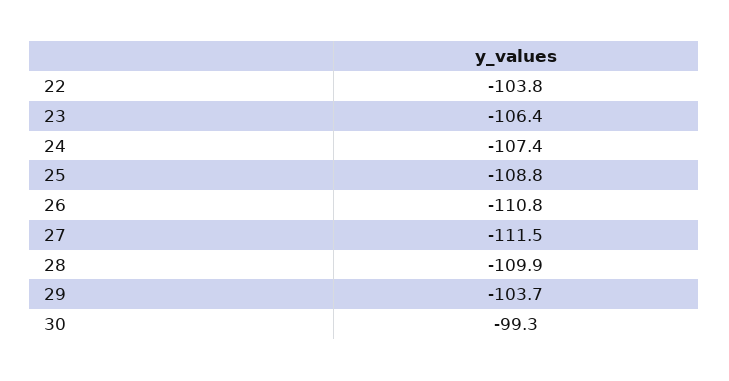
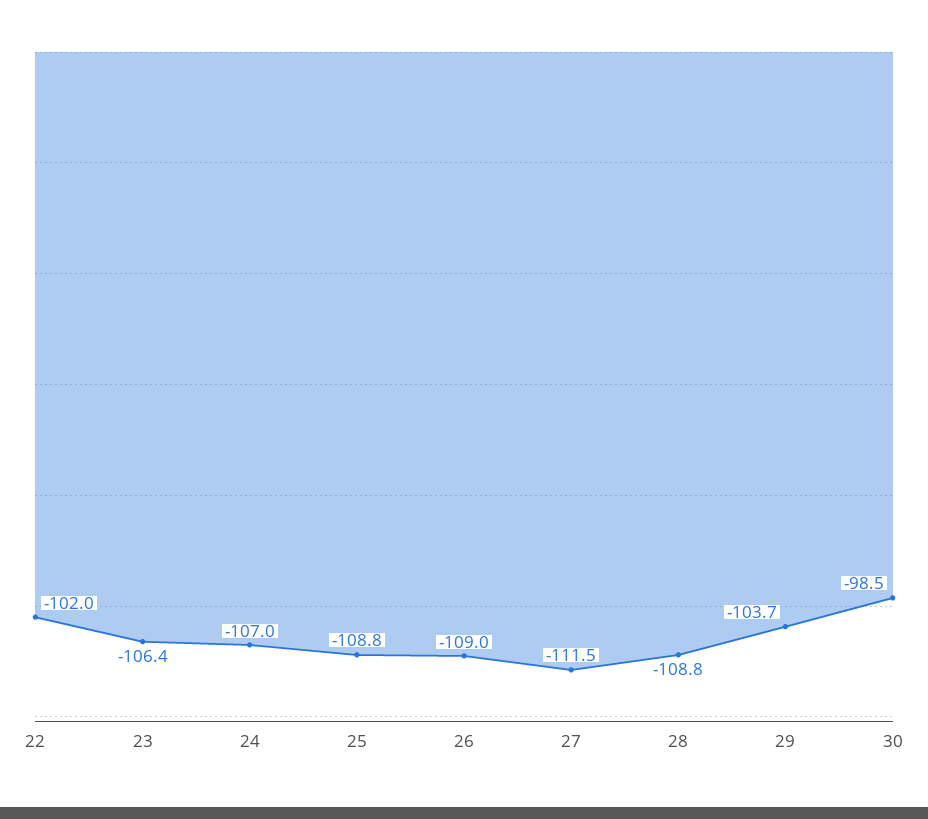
22: -103.8 -> -102
24: -107.4 -> -107
26: -110.8 -> -109
28: -109.9 -> -108.8
30: -99.3 -> -98.5

